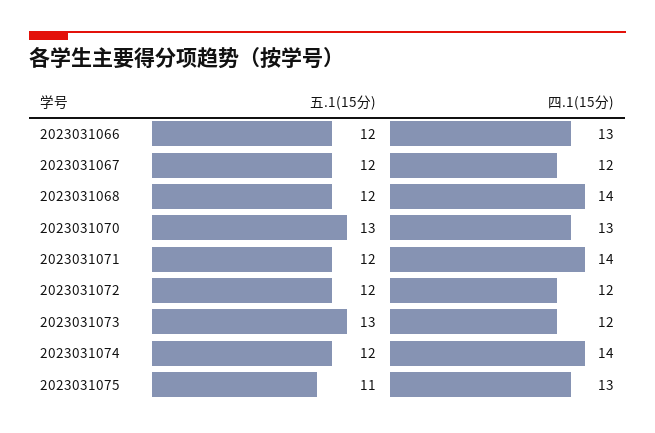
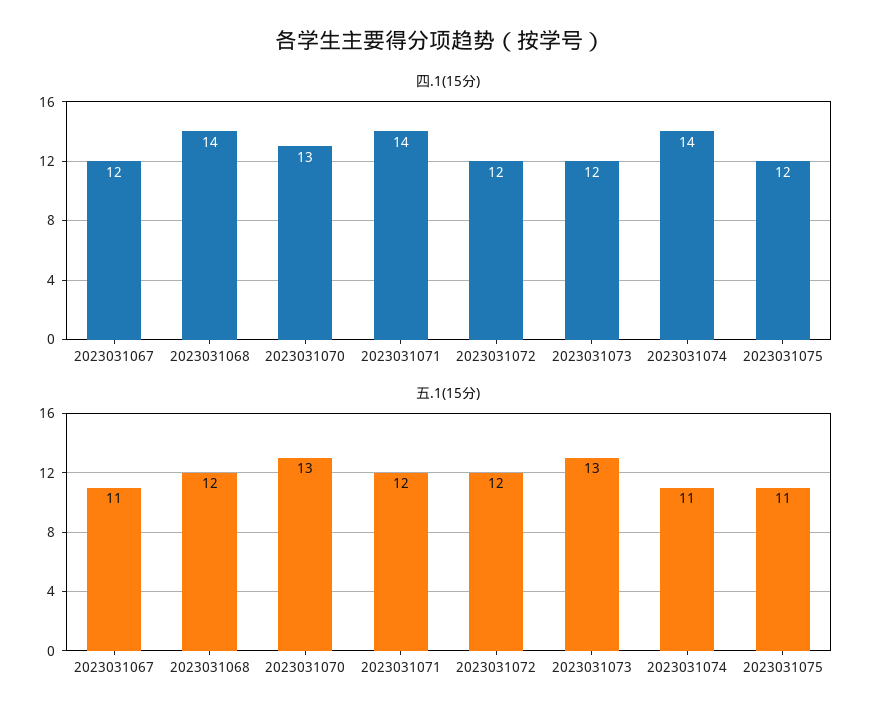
五.1(15分), 2023031066: 12 -> none
四.1(15分), 2023031066: 13 -> none
五.1(15分), 2023031067: 12 -> 11
五.1(15分), 2023031074: 12 -> 11
四.1(15分), 2023031075: 13 -> 12

